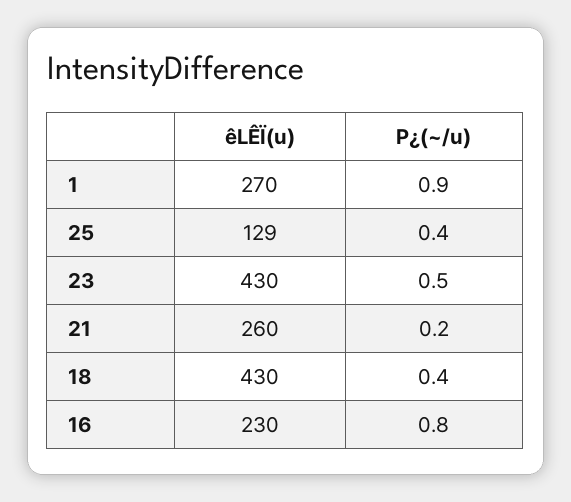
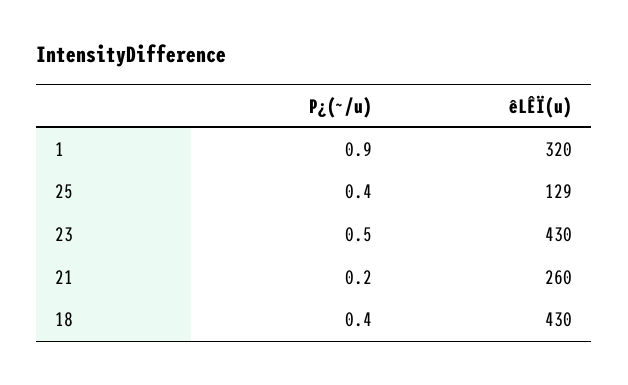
êLÊÏ(u), 1: 270 -> 320
êLÊÏ(u), 16: 230 -> none
P¿(~/u), 16: 0.8 -> none

